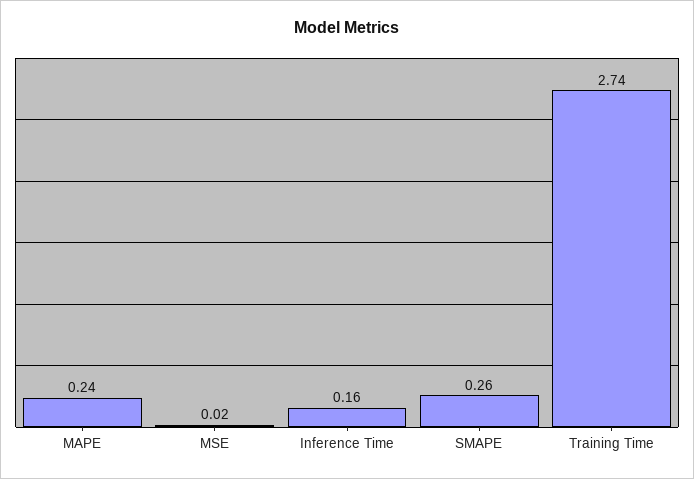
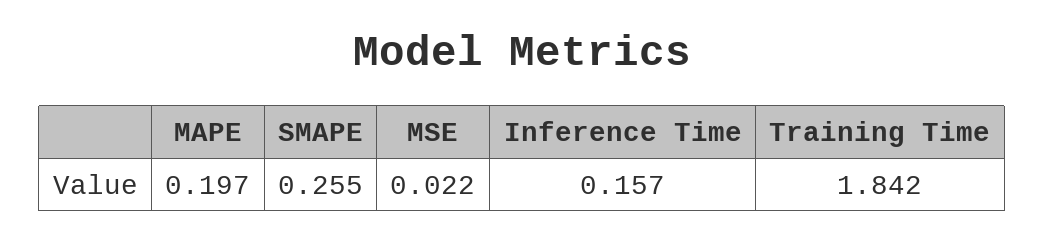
MAPE: 0.24 -> 0.197
Training Time: 2.74 -> 1.842

